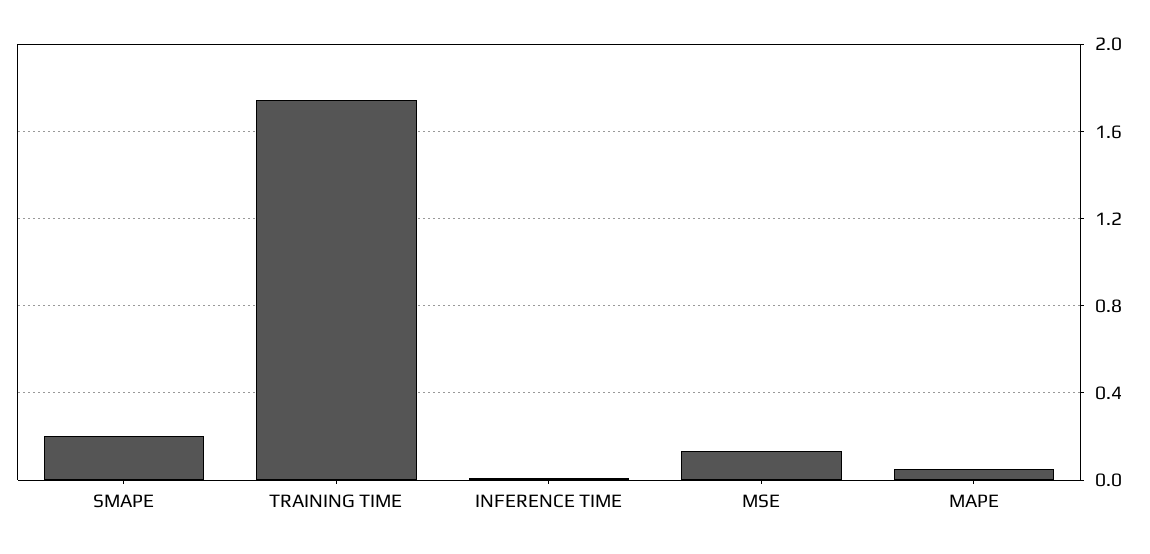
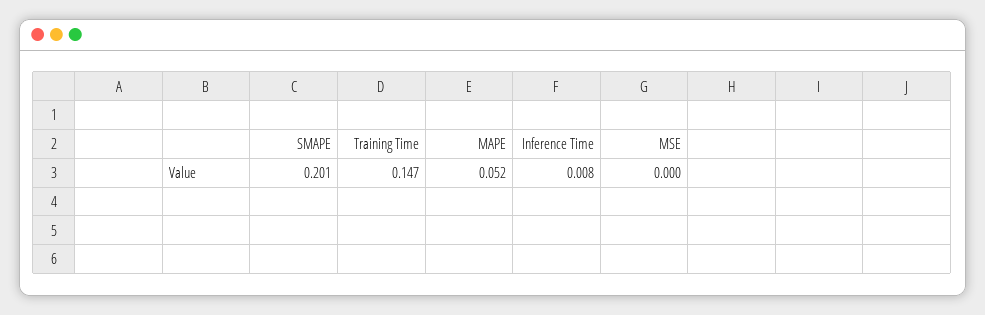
TRAINING TIME: 1.75 -> 0.147
MSE: 0.15 -> 0

